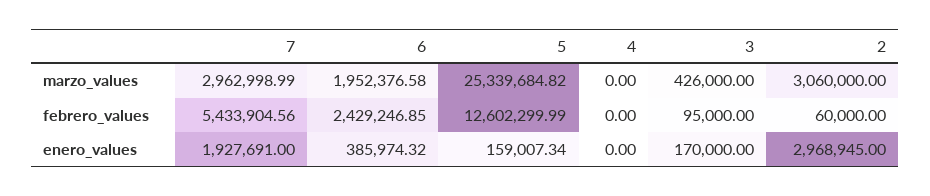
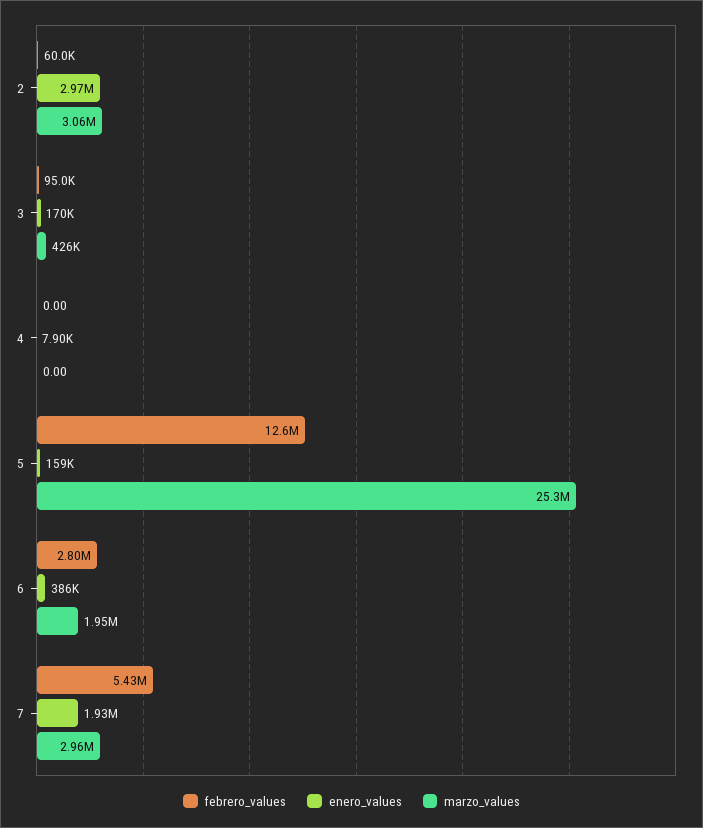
febrero_values, 6: 2429246.85 -> 2800000
enero_values, 4: 0 -> 7900

